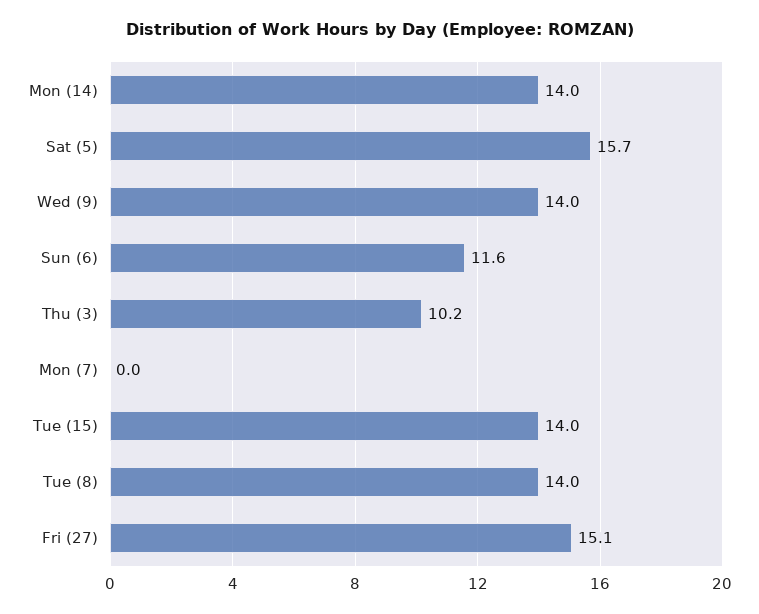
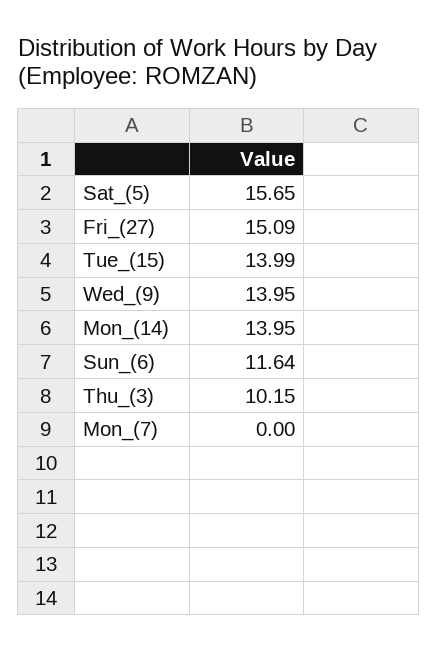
Tue (8): 14 -> none

